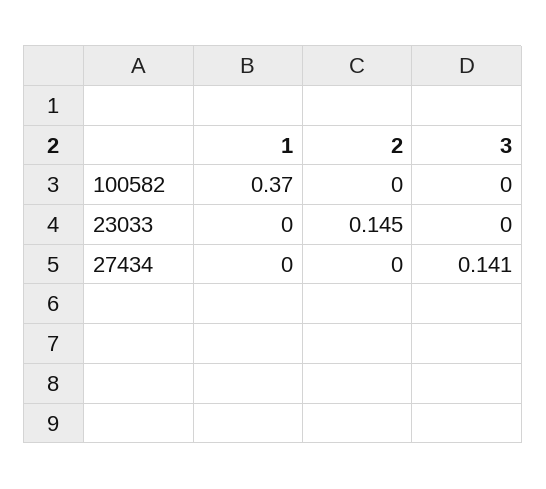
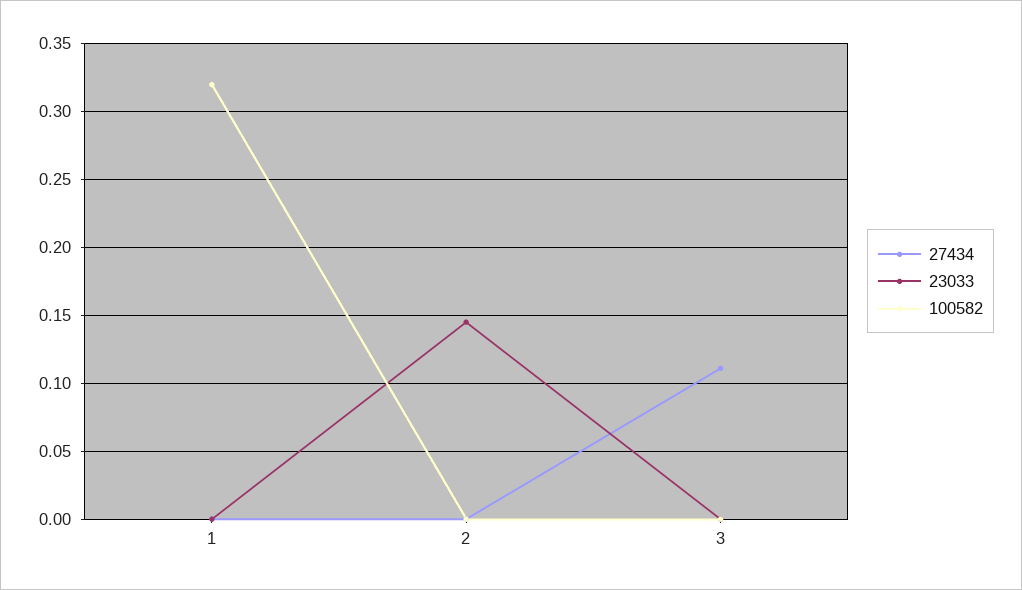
100582, 1: 0.37 -> 0.32
27434, 3: 0.141 -> 0.11

